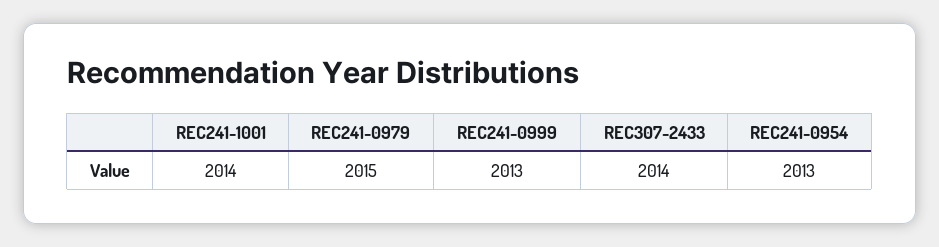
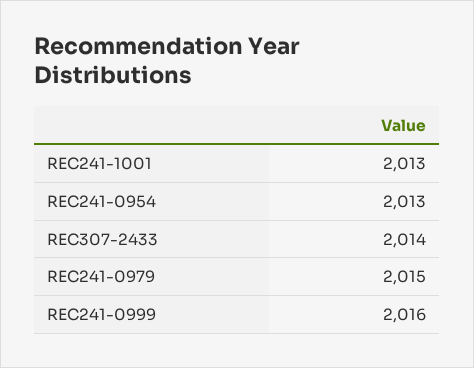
REC241-1001: 2014 -> 2013
REC241-0999: 2013 -> 2016

